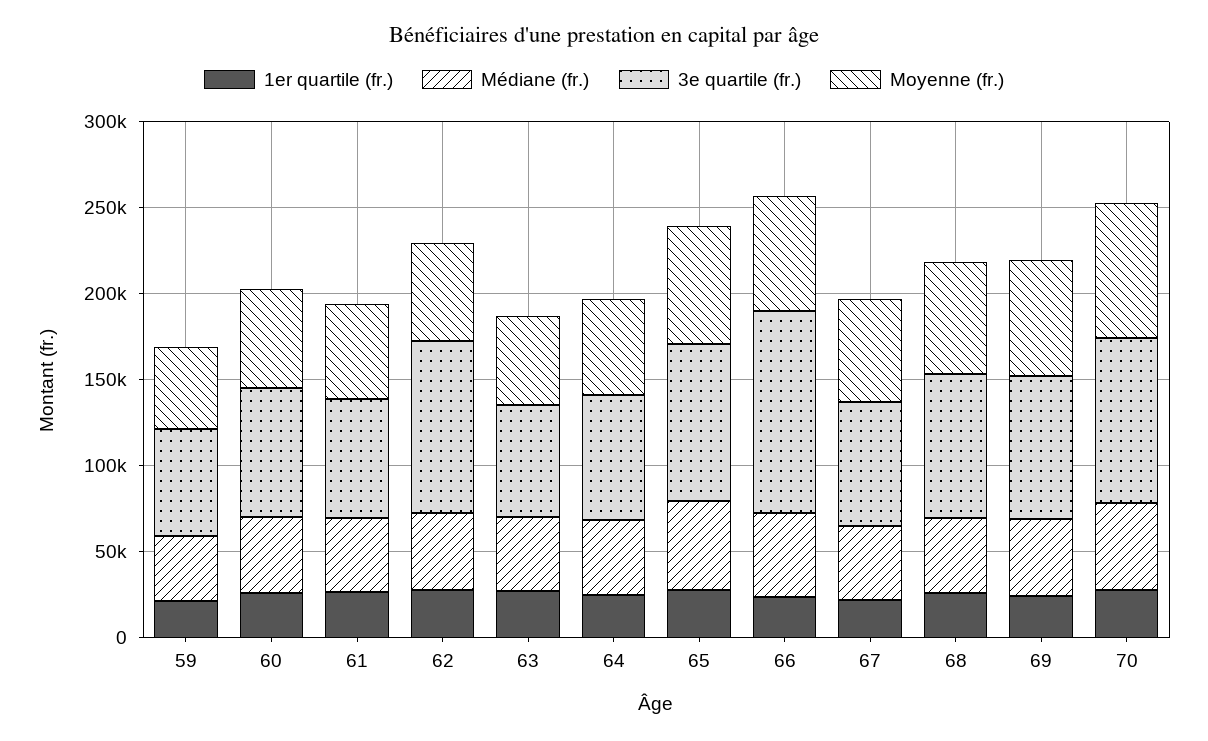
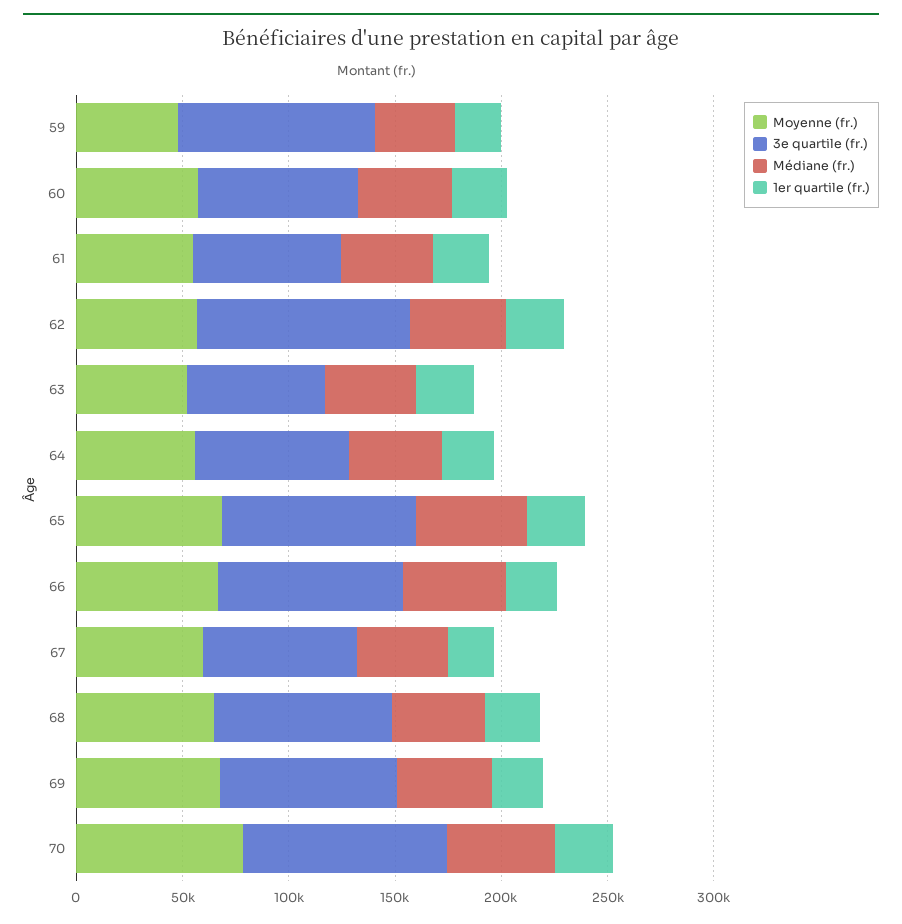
3e quartile (fr.), 59: 60000 -> 90000
3e quartile (fr.), 66: 120000 -> 90000

